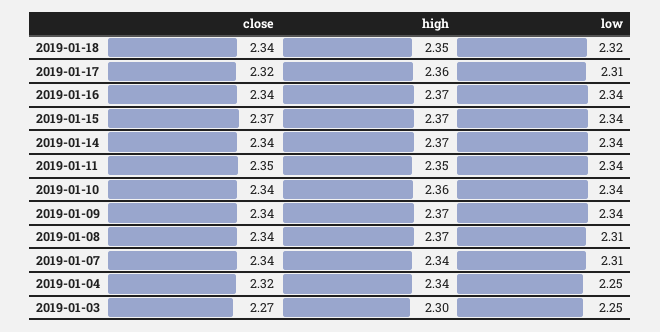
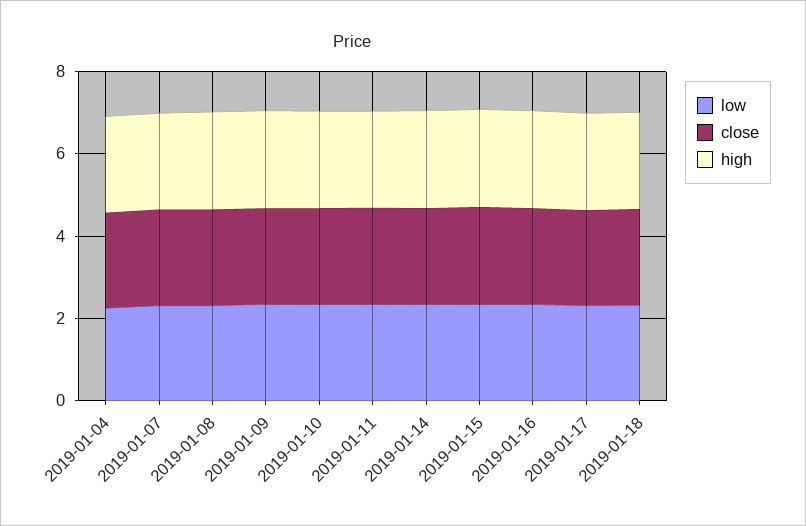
close, 2019-01-03: 2.27 -> none
high, 2019-01-03: 2.3 -> none
low, 2019-01-03: 2.25 -> none

